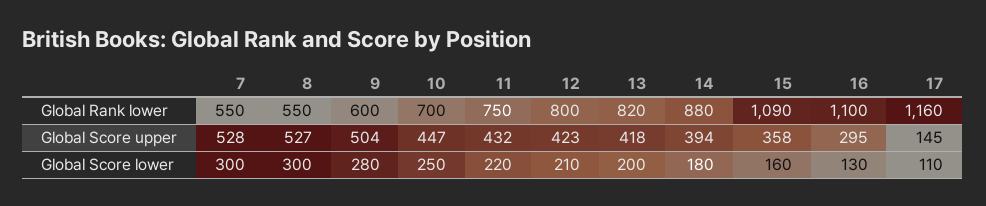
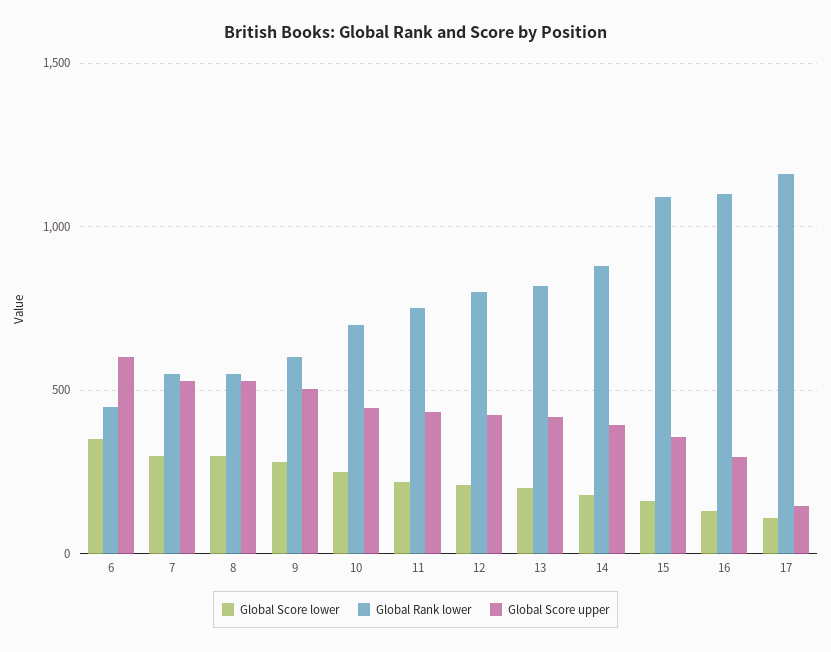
Global Score lower, 6: none -> 350
Global Rank lower, 6: none -> 450
Global Score upper, 6: none -> 600

